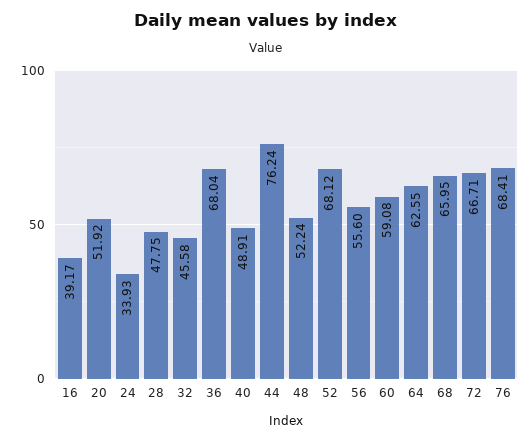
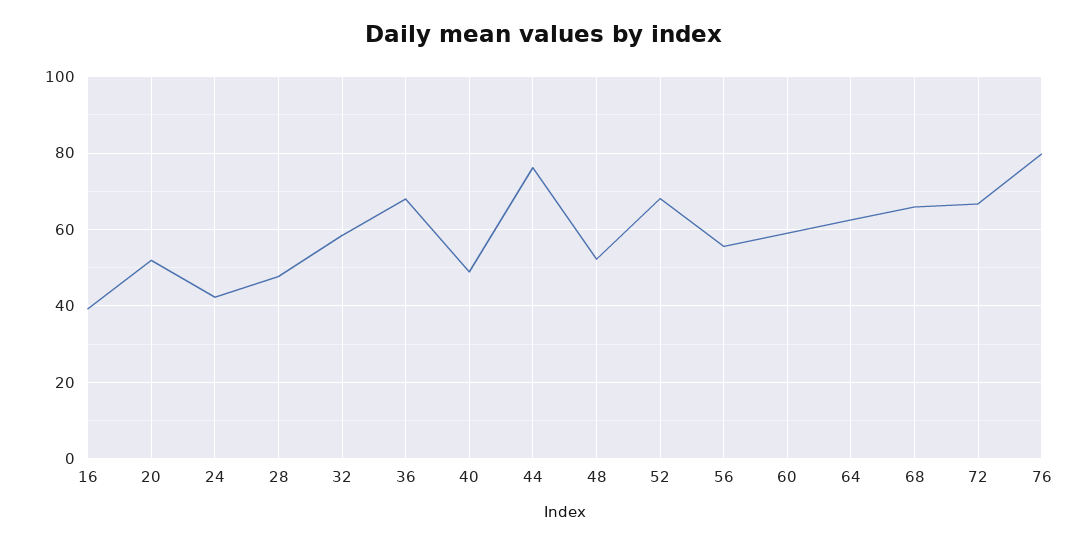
24: 33.93 -> 42
32: 45.58 -> 58
76: 68.41 -> 80

